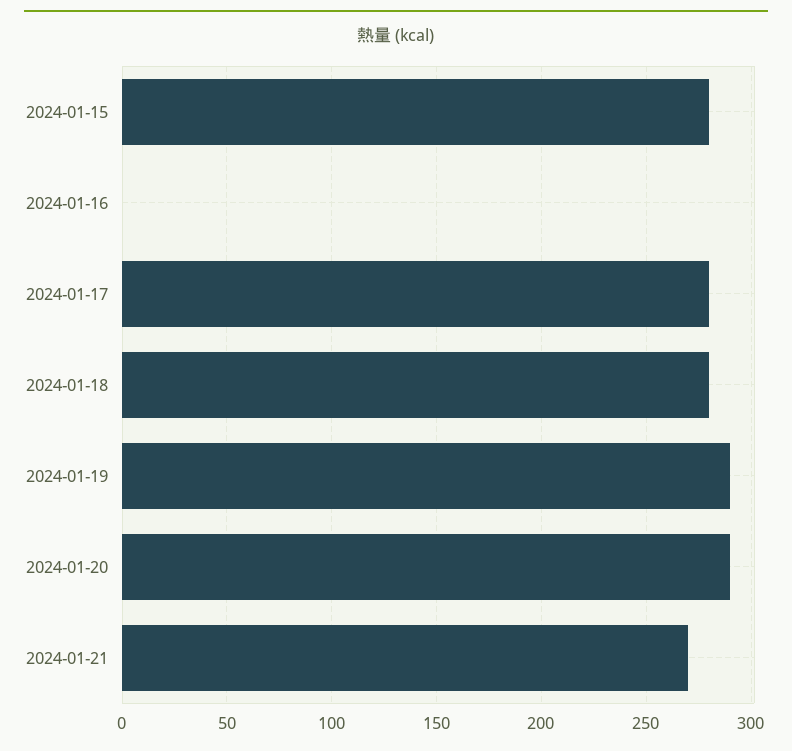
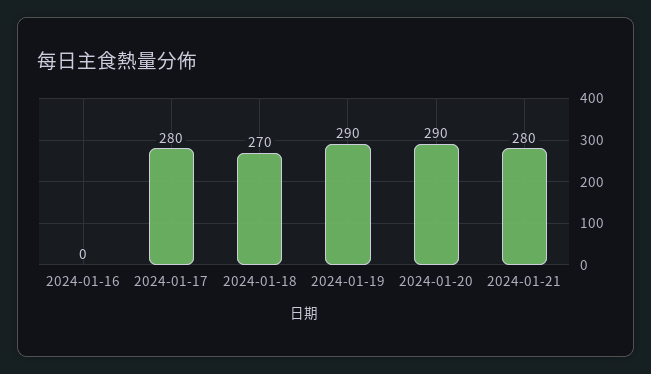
2024-01-15: 280 -> none
2024-01-18: 280 -> 270
2024-01-21: 270 -> 280

